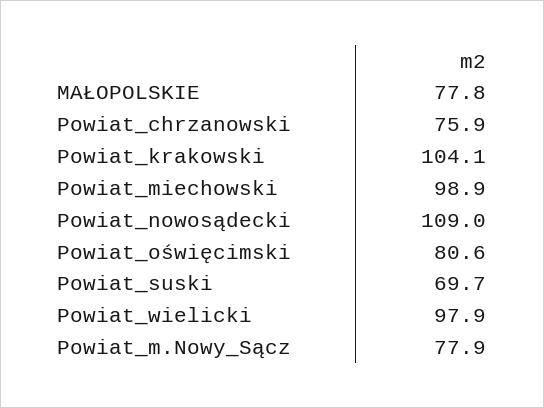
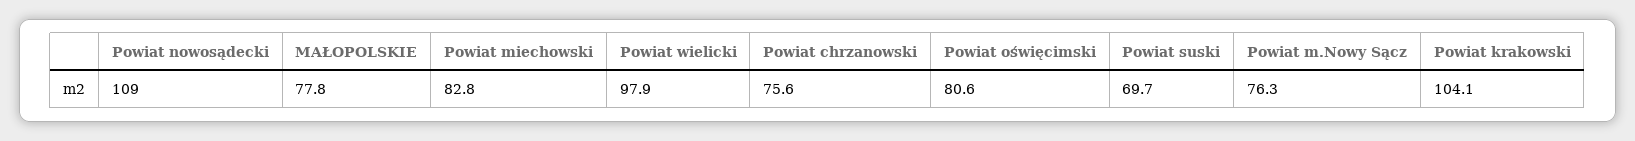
Powiat_chrzanowski: 75.9 -> 75.6
Powiat_miechowski: 98.9 -> 82.8
Powiat_m.Nowy_Sącz: 77.9 -> 76.3

